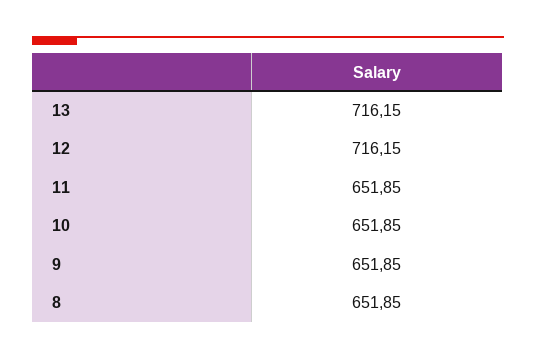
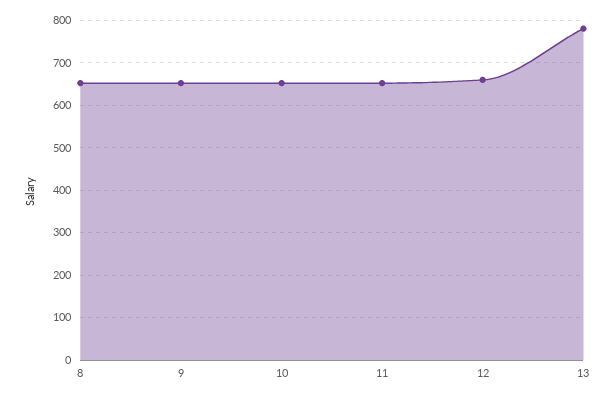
13: 716.15 -> 780
12: 716.15 -> 660

